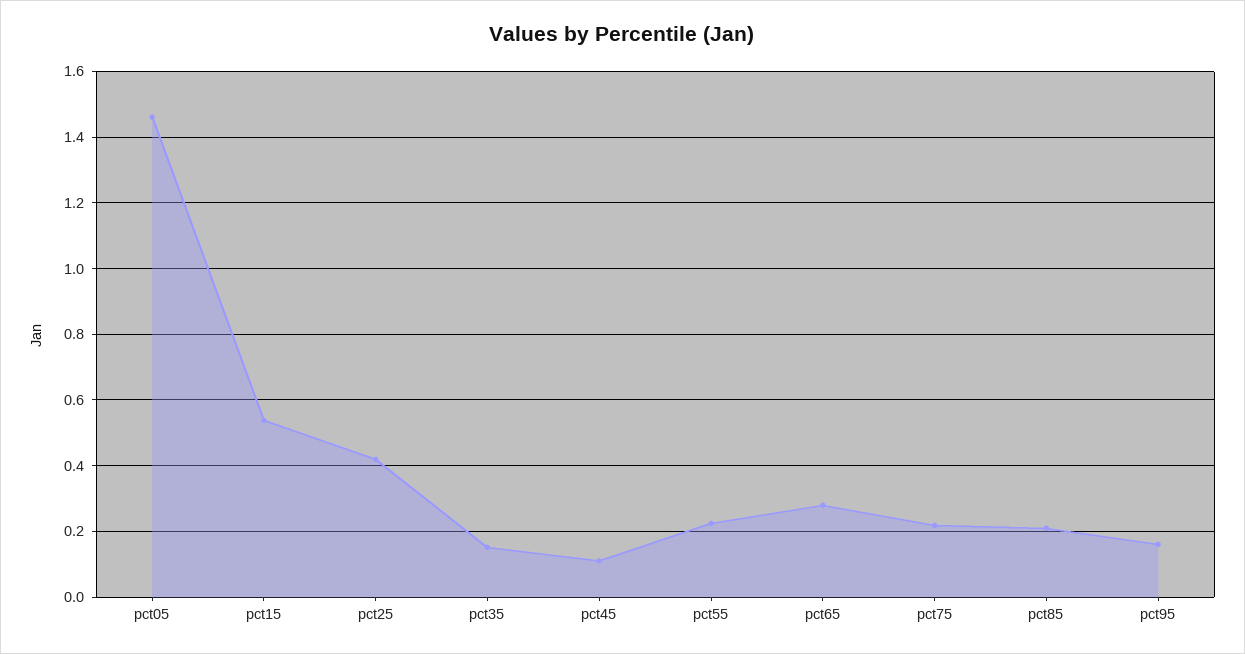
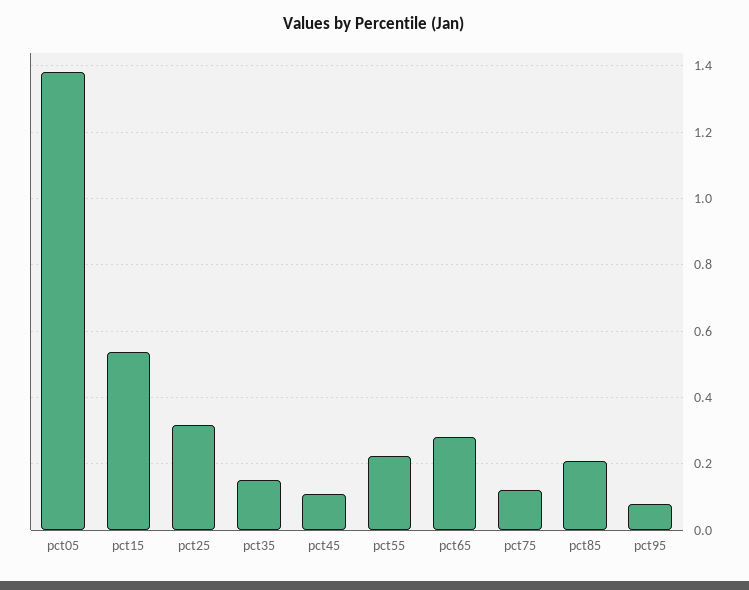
pct05: 1.46 -> 1.38
pct25: 0.42 -> 0.32
pct75: 0.22 -> 0.12
pct95: 0.16 -> 0.08

